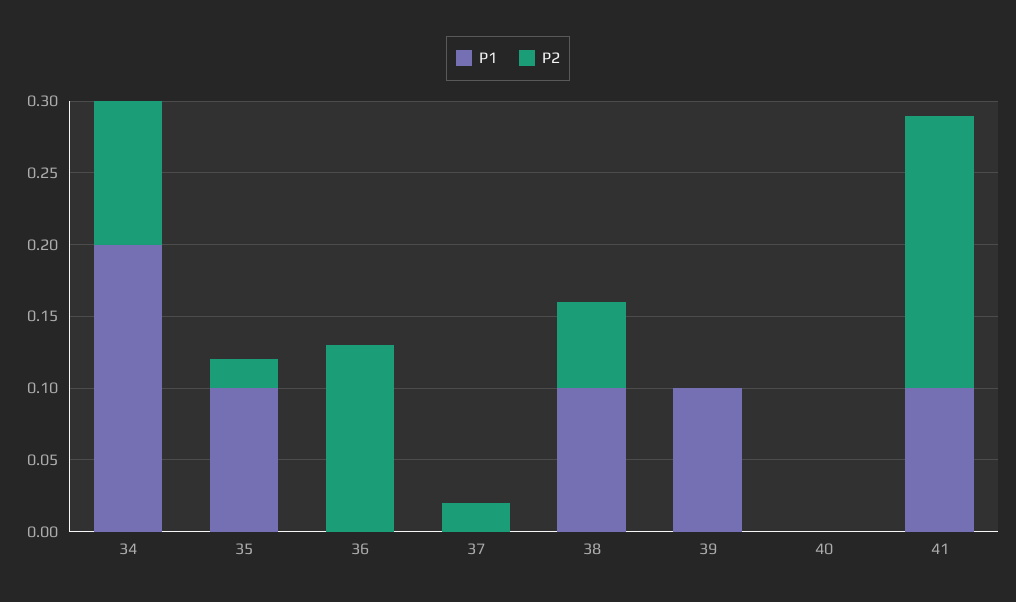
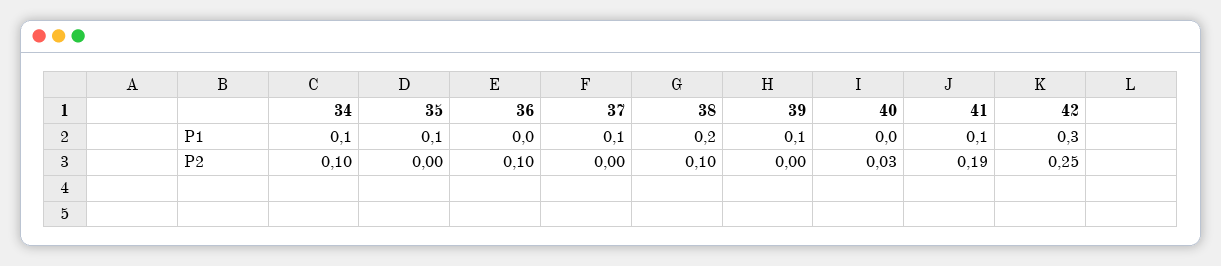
P1, 34: 0.2 -> 0.1
P2, 35: 0.02 -> 0
P2, 36: 0.13 -> 0.1
P1, 37: 0 -> 0.1
P2, 37: 0.02 -> 0
P1, 38: 0.1 -> 0.2
P2, 38: 0.06 -> 0.1
P2, 40: 0 -> 0.03
P1, 42: none -> 0.3
P2, 42: none -> 0.25

